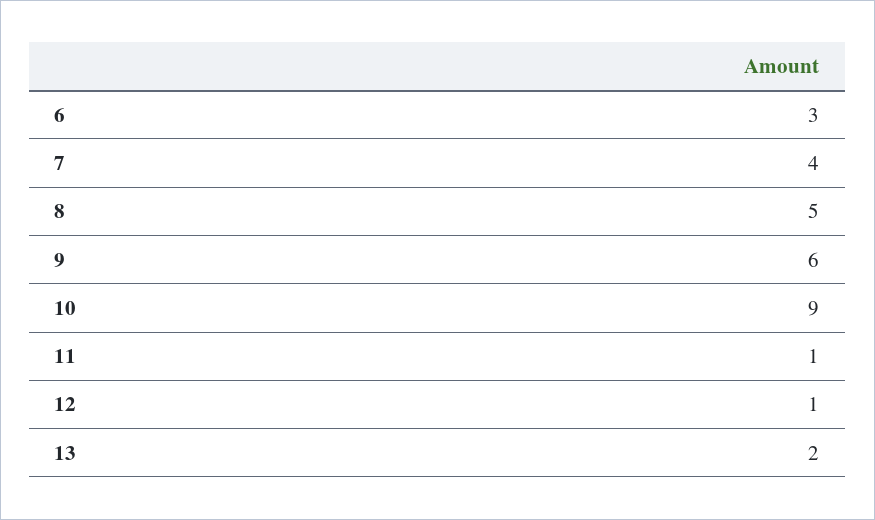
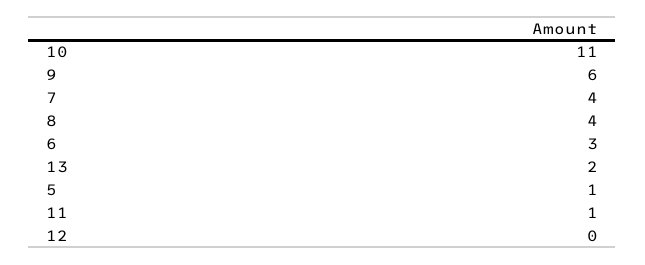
8: 5 -> 4
10: 9 -> 11
12: 1 -> 0
5: none -> 1

